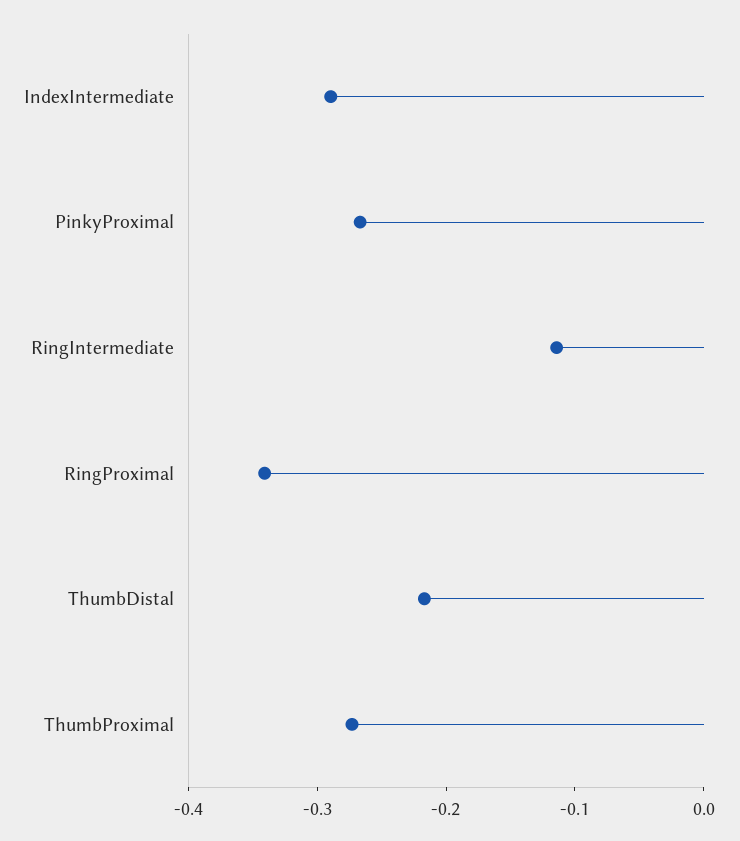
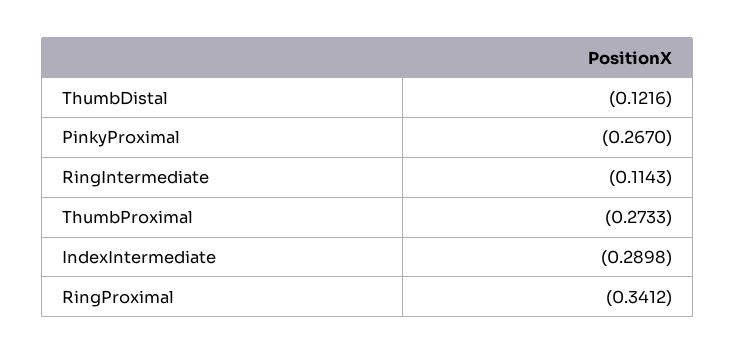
ThumbDistal: -0.22 -> -0.1216

